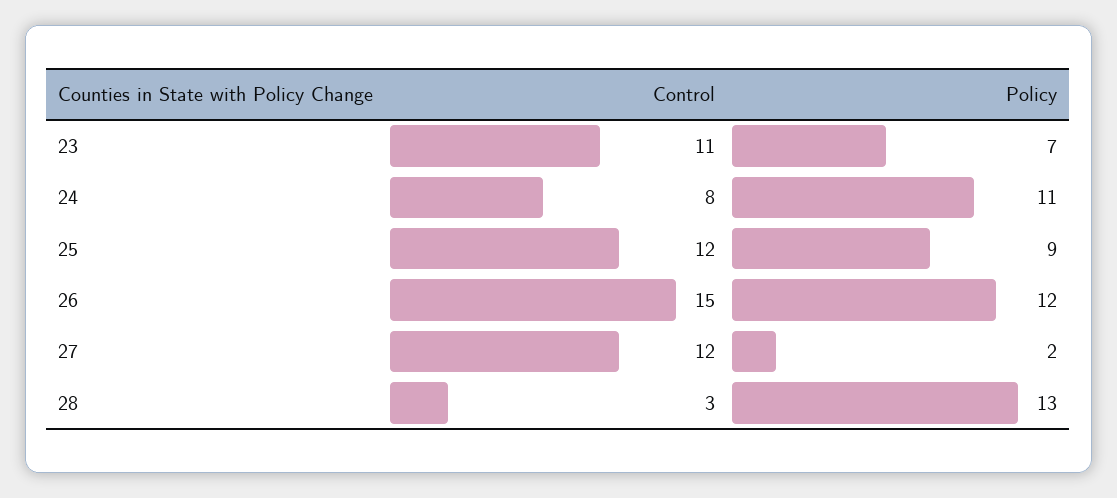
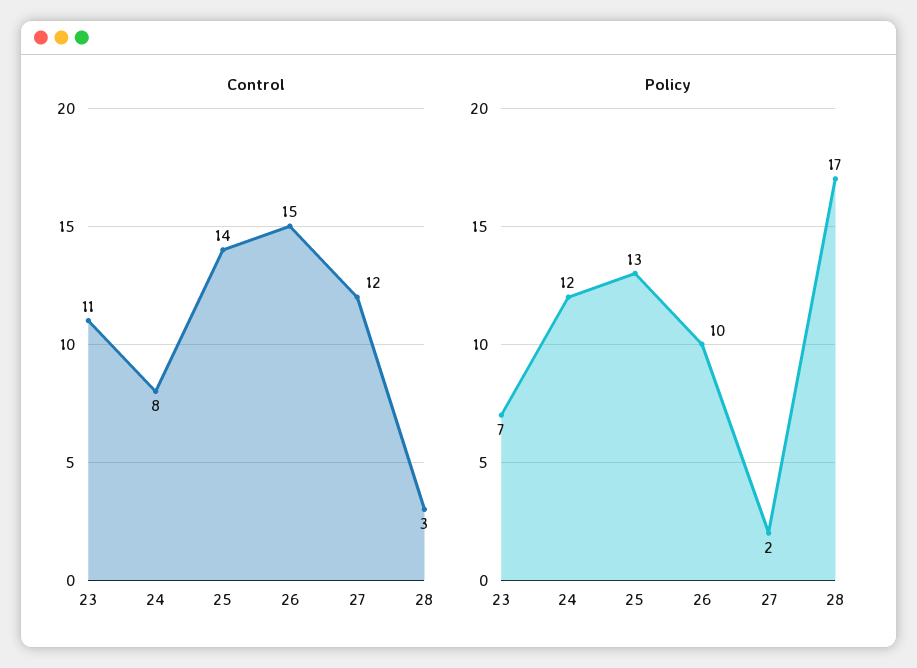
Policy, 24: 11 -> 12
Control, 25: 12 -> 14
Policy, 25: 9 -> 13
Policy, 26: 12 -> 10
Policy, 28: 13 -> 17

